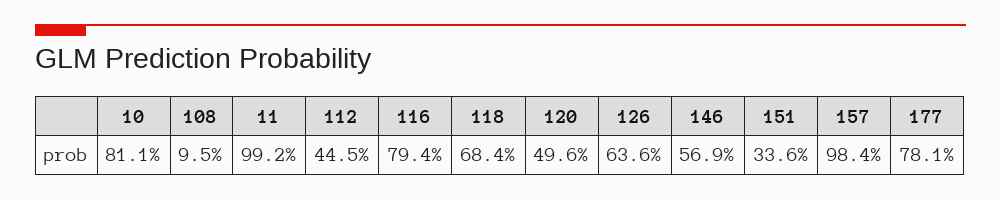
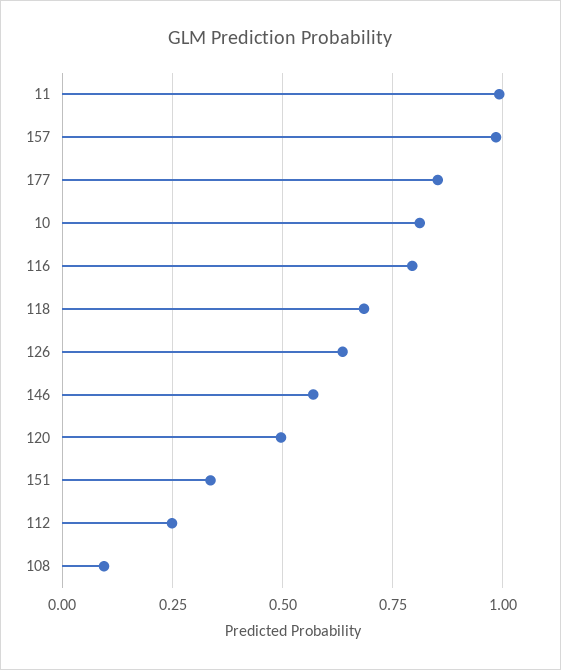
112: 0.445 -> 0.25
177: 0.781 -> 0.85

